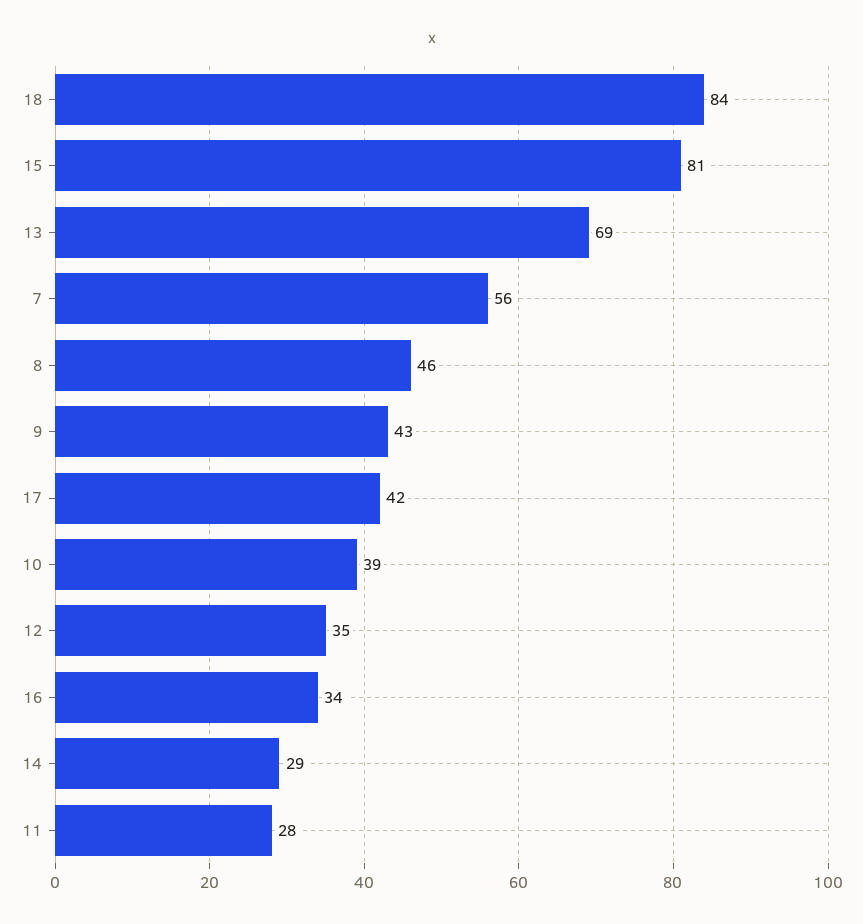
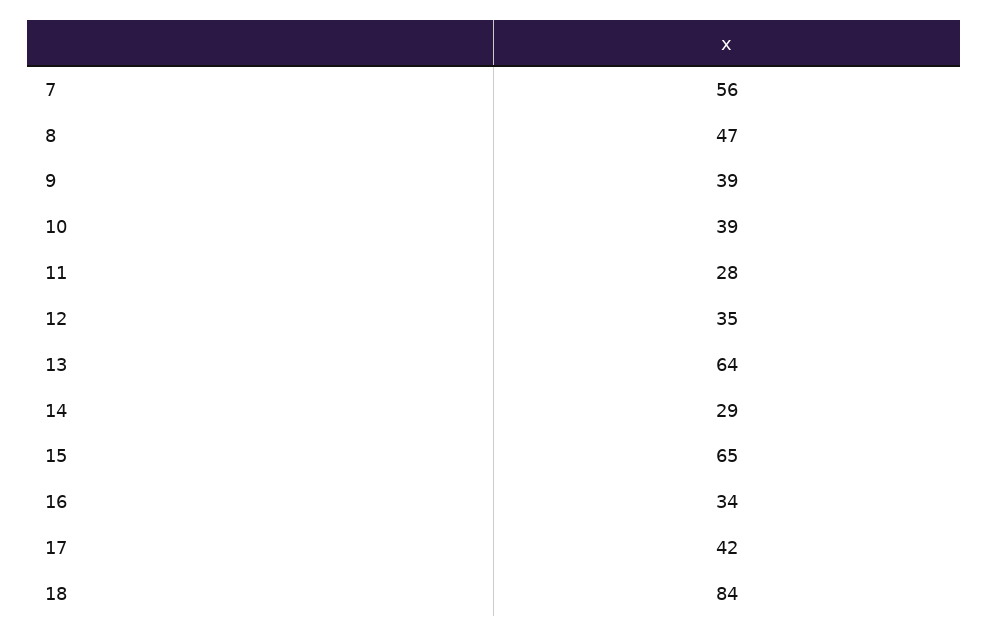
15: 81 -> 65
13: 69 -> 64
8: 46 -> 47
9: 43 -> 39

